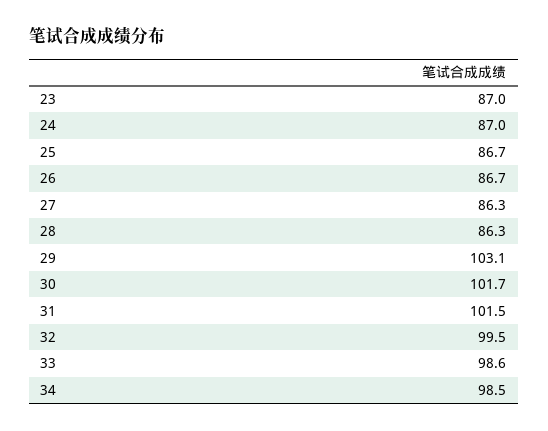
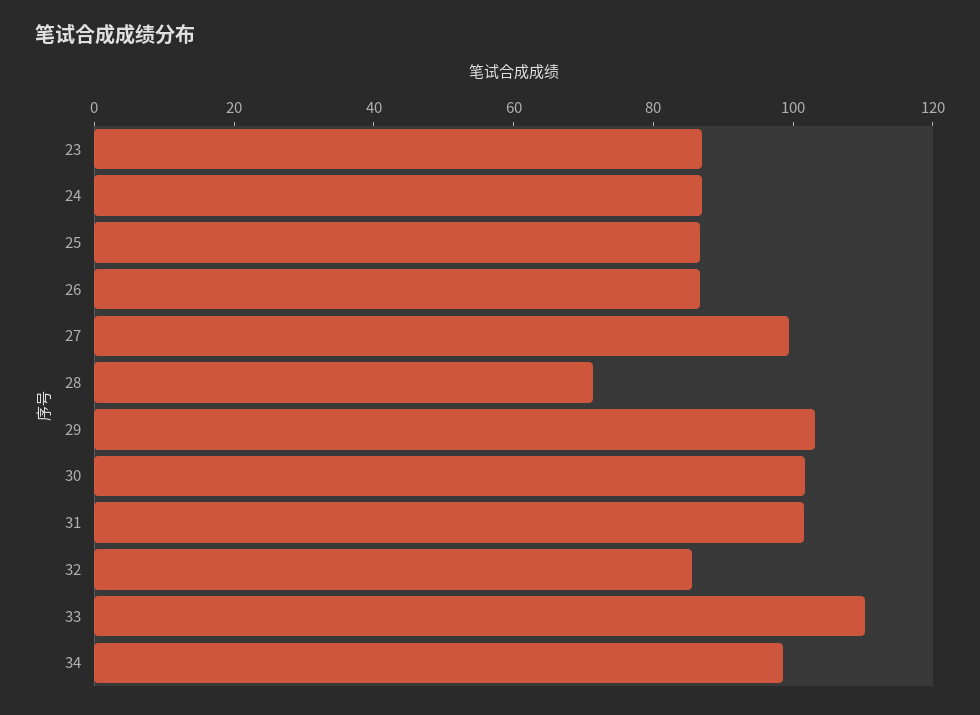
27: 86.3 -> 100
28: 86.3 -> 70
32: 99.5 -> 85
33: 98.6 -> 110

